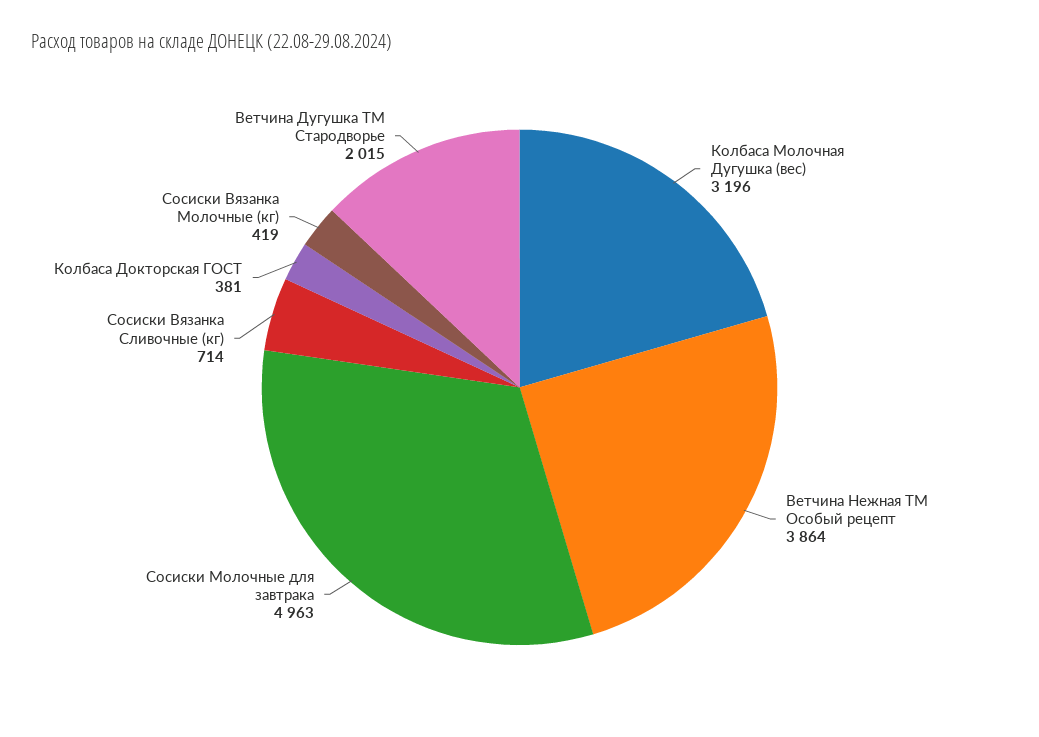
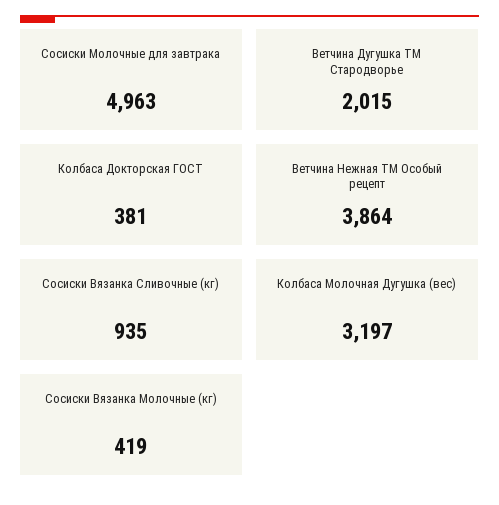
Колбаса Молочная Дугушка (вес): 3196 -> 3197
Сосиски Вязанка Сливочные (кг): 714 -> 935

